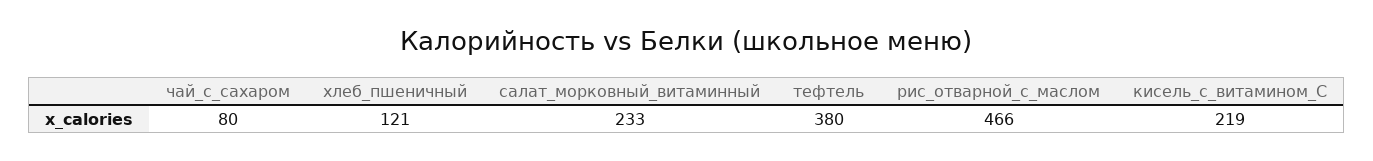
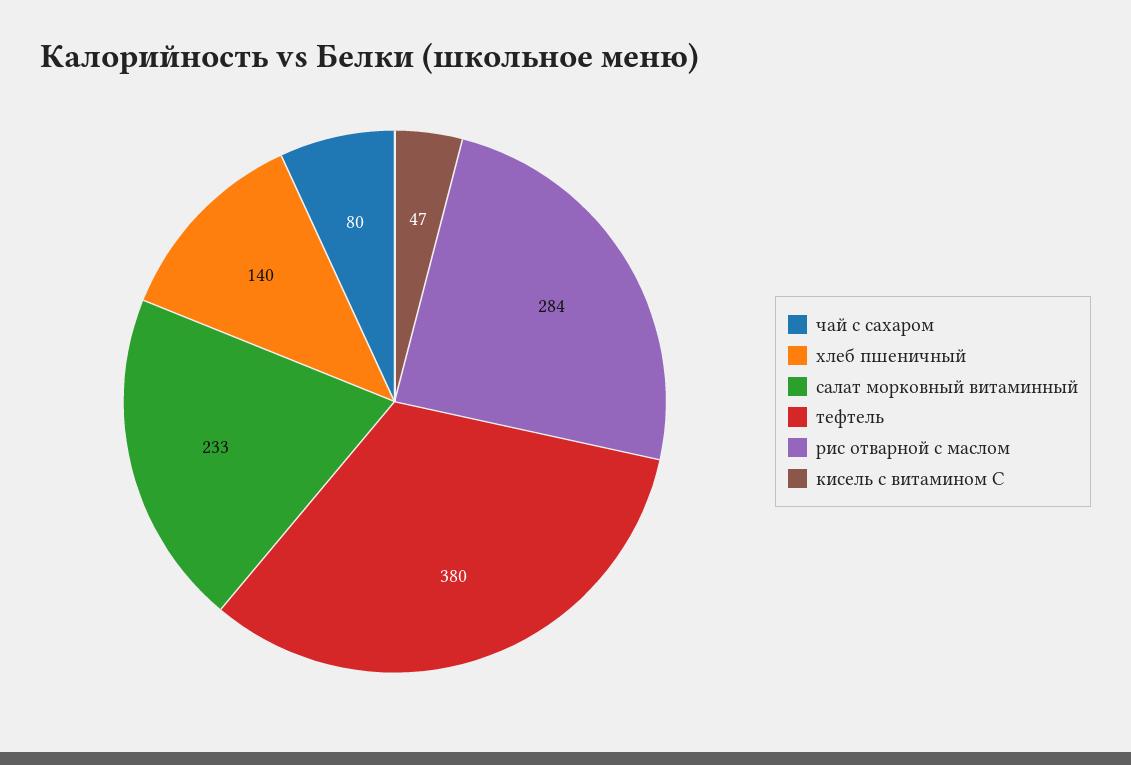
хлеб_пшеничный: 121 -> 140
рис_отварной_с_маслом: 466 -> 284
кисель_с_витамином_С: 219 -> 47

